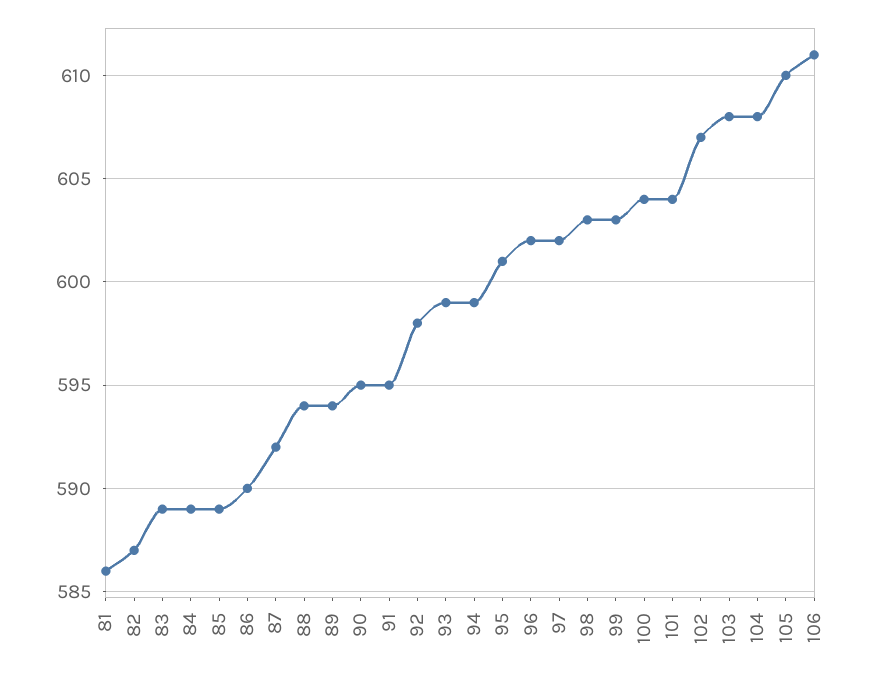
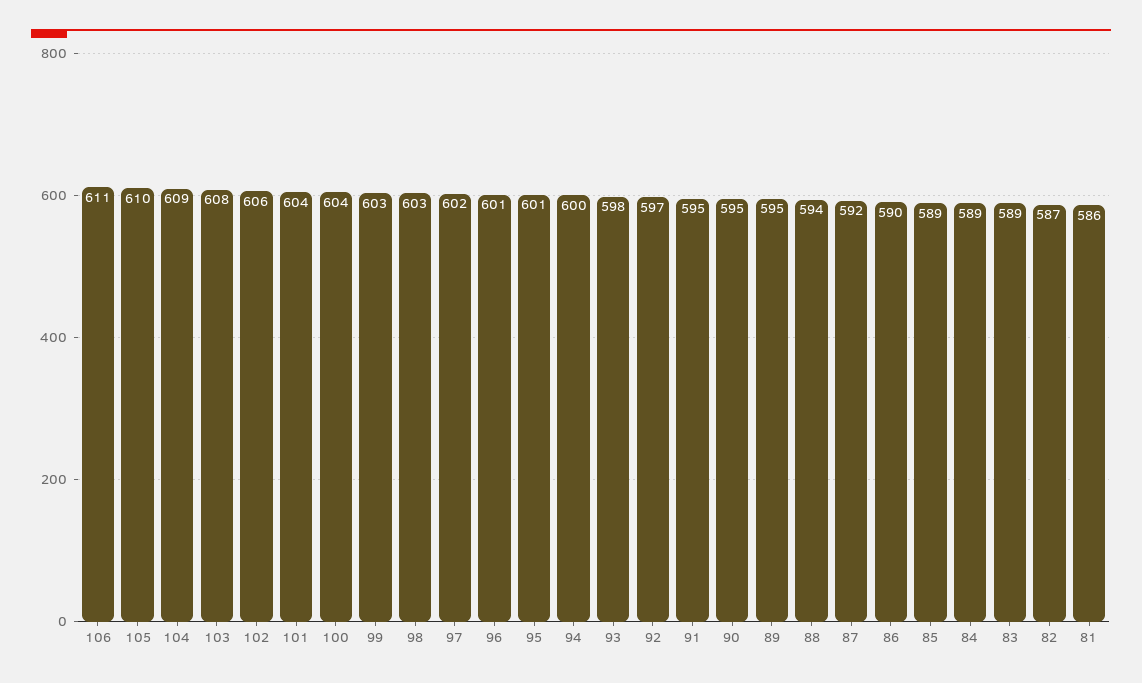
89: 594 -> 595
92: 598 -> 597
93: 599 -> 598
94: 599 -> 600
96: 602 -> 601
102: 607 -> 606
104: 608 -> 609

